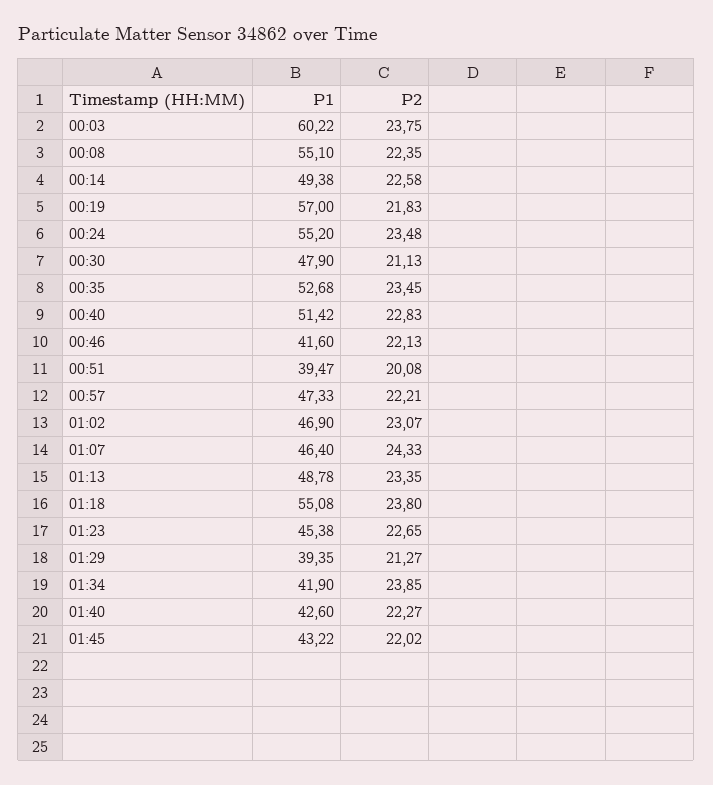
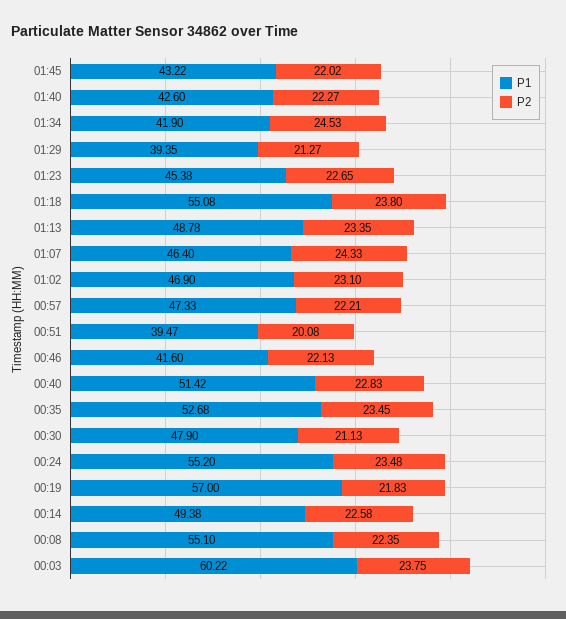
P2, 01:02: 23.07 -> 23.1
P2, 01:34: 23.85 -> 24.53

